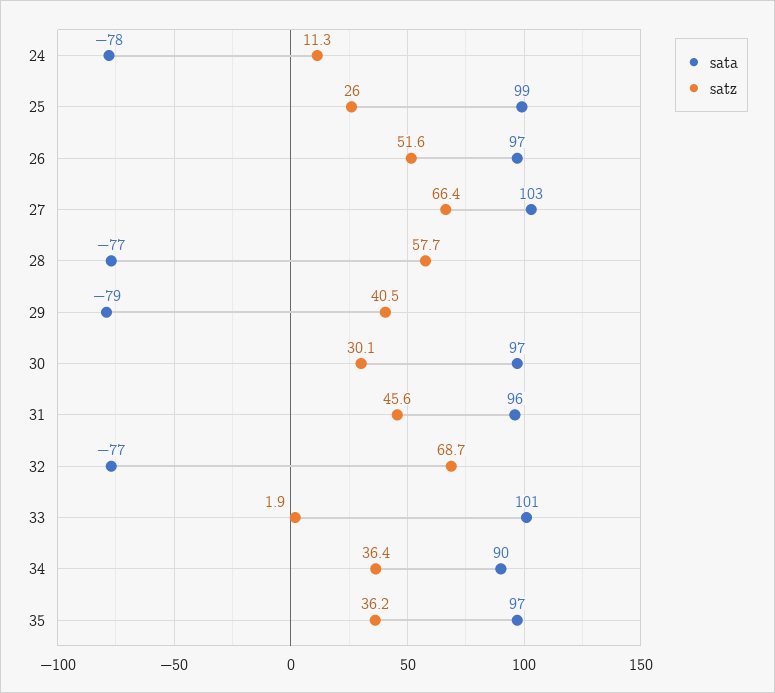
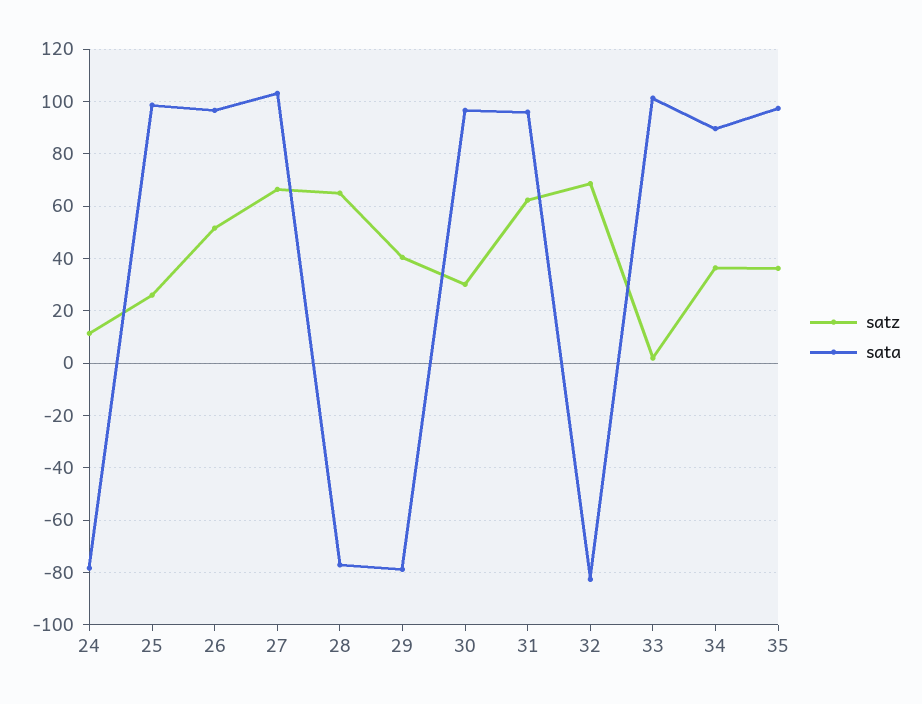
satz, 28: 57.7 -> 65
satz, 31: 45.6 -> 62.5
sata, 32: -77 -> -82.5

